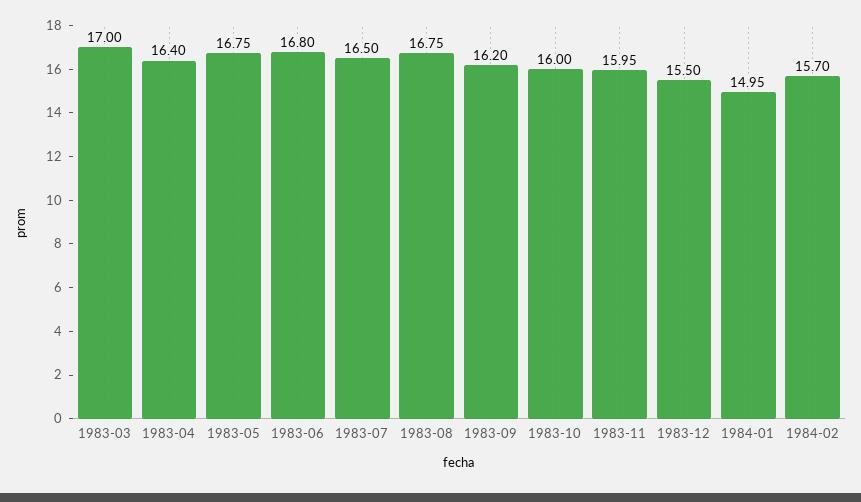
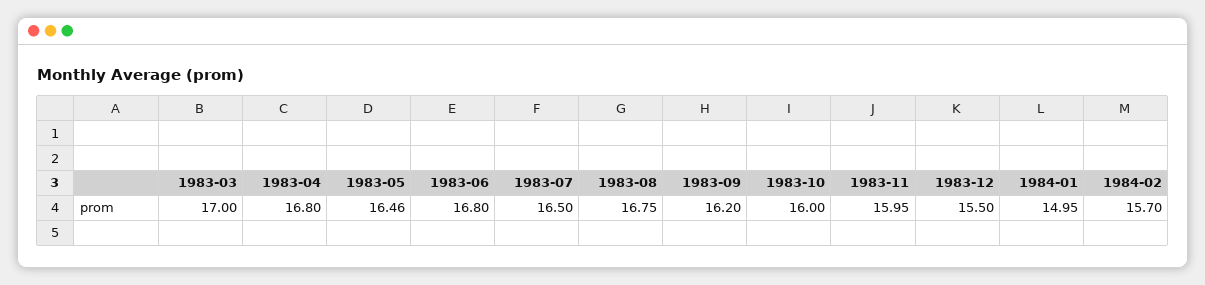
1983-04: 16.4 -> 16.8
1983-05: 16.75 -> 16.46

